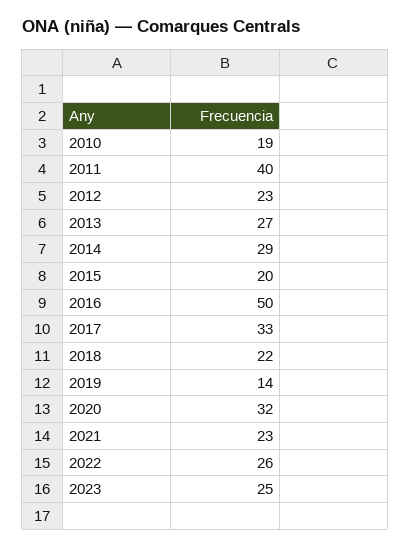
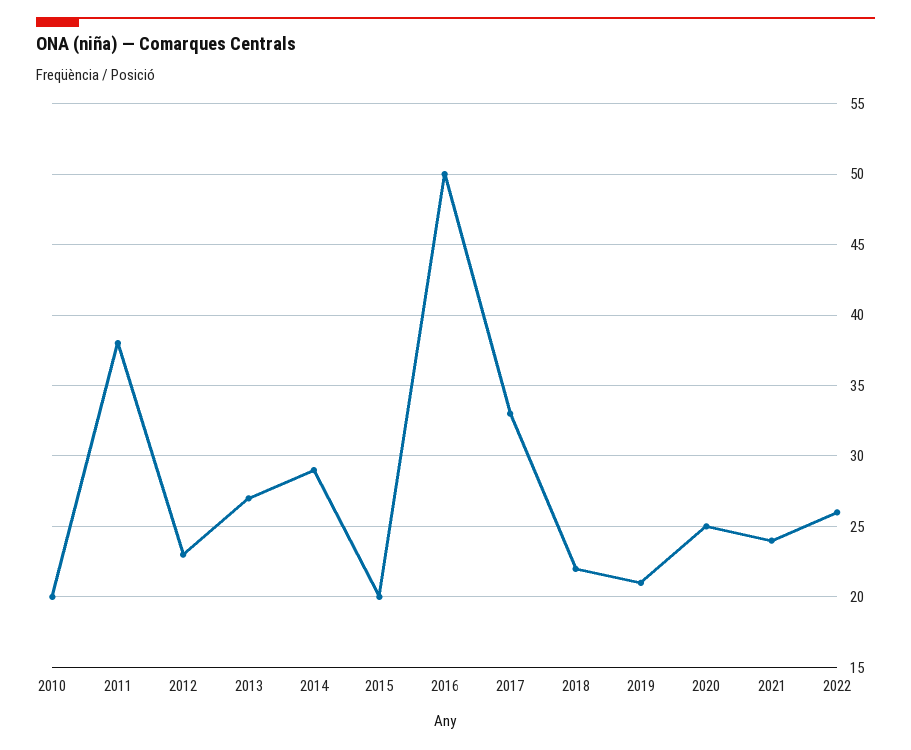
2010: 19 -> 20
2011: 40 -> 38
2019: 14 -> 21
2020: 32 -> 25
2021: 23 -> 24
2023: 25 -> none

